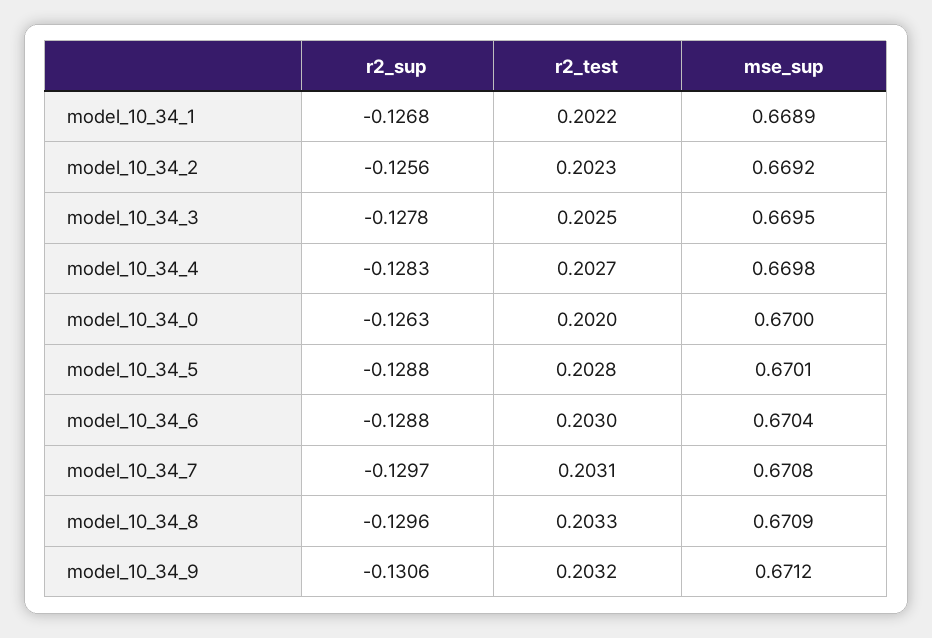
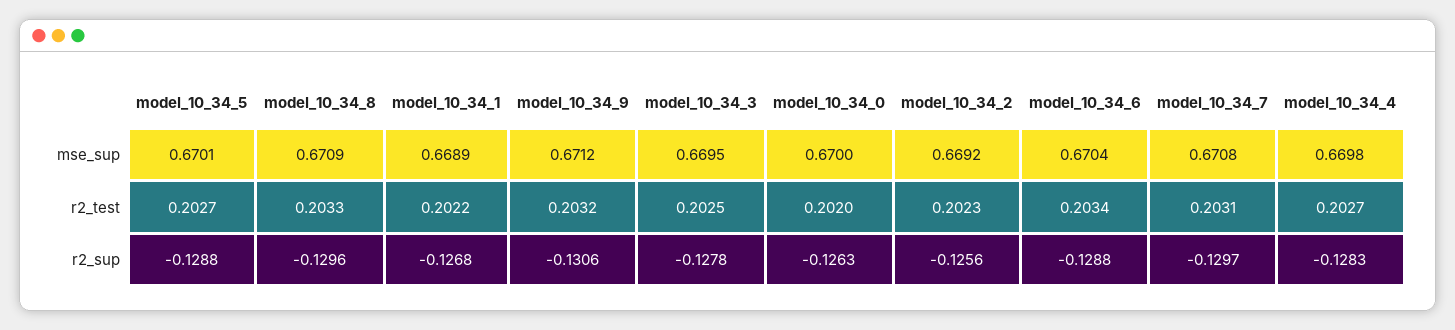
r2_test, model_10_34_5: 0.2028 -> 0.2027
r2_test, model_10_34_6: 0.203 -> 0.2034

